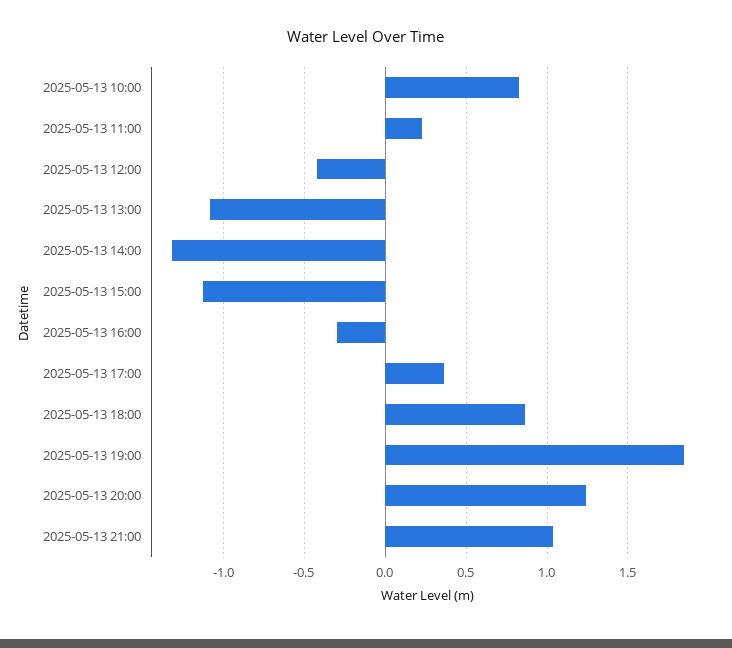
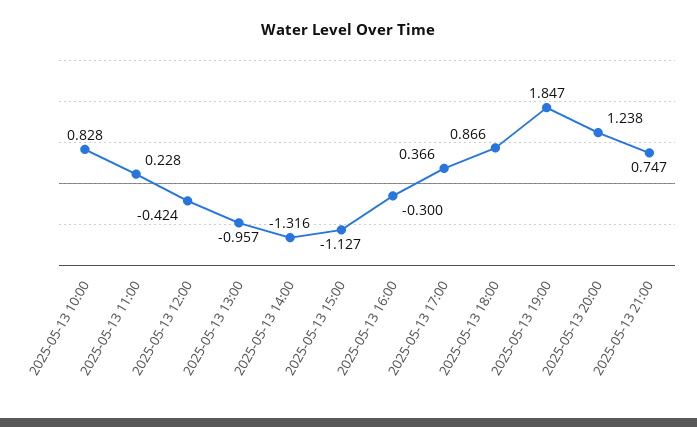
2025-05-13 13:00: -1.1 -> -0.957
2025-05-13 21:00: 1.05 -> 0.747

